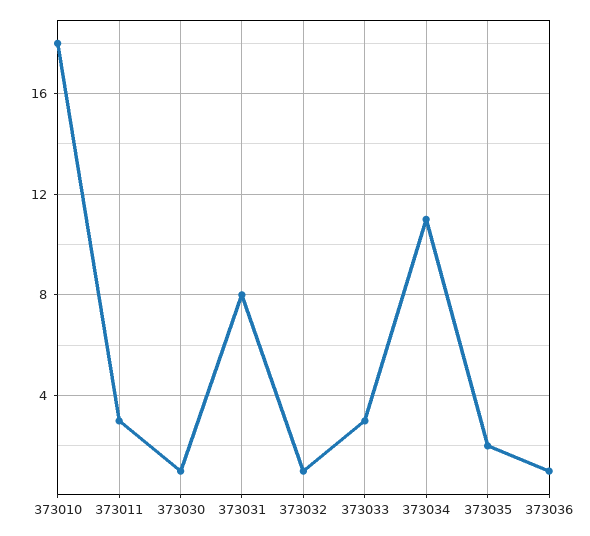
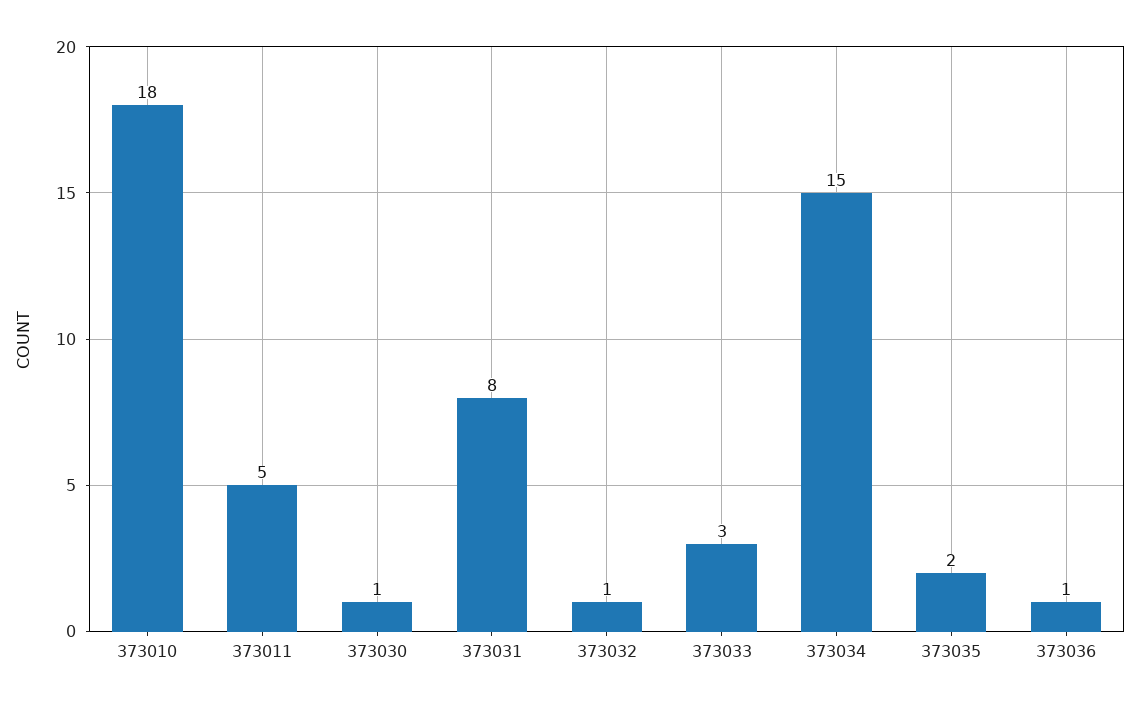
373011: 3 -> 5
373034: 11 -> 15

